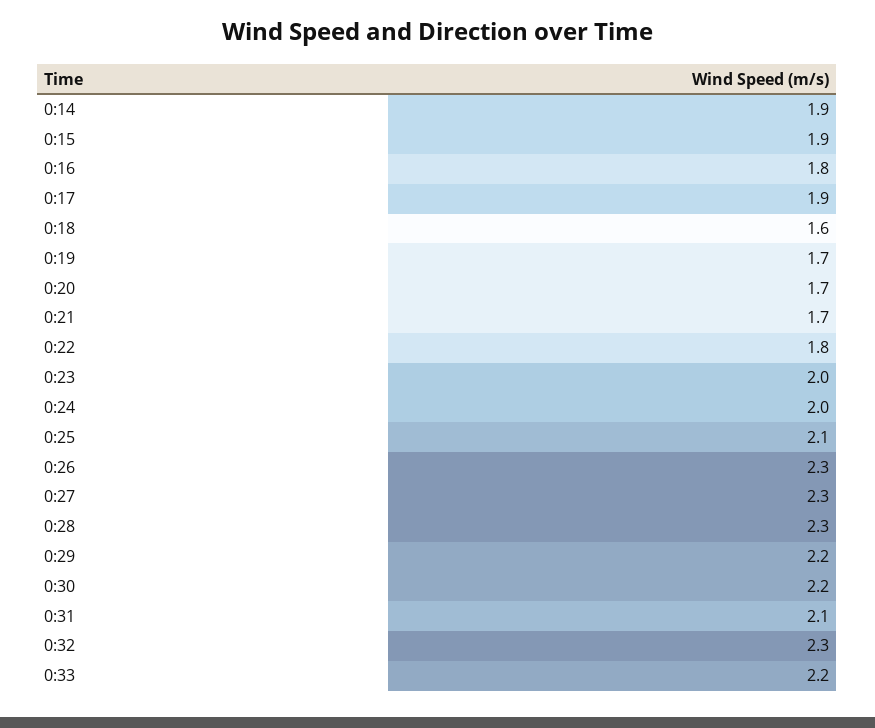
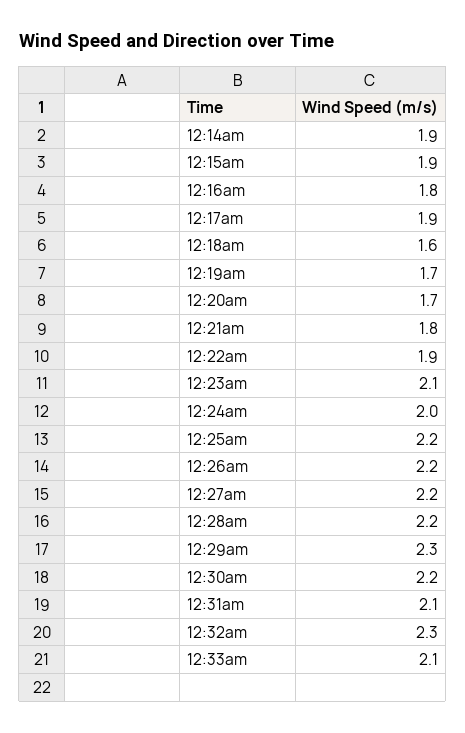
0:21: 1.7 -> 1.8
0:22: 1.8 -> 1.9
0:23: 2 -> 2.1
0:25: 2.1 -> 2.2
0:26: 2.3 -> 2.2
0:27: 2.3 -> 2.2
0:28: 2.3 -> 2.2
0:29: 2.2 -> 2.3
0:33: 2.2 -> 2.1

